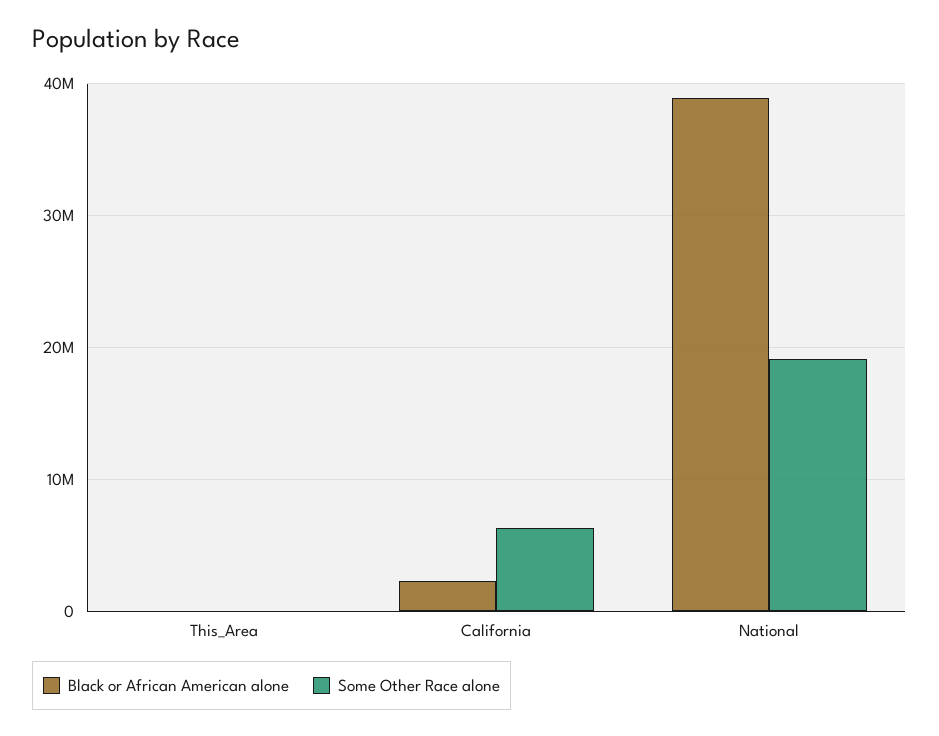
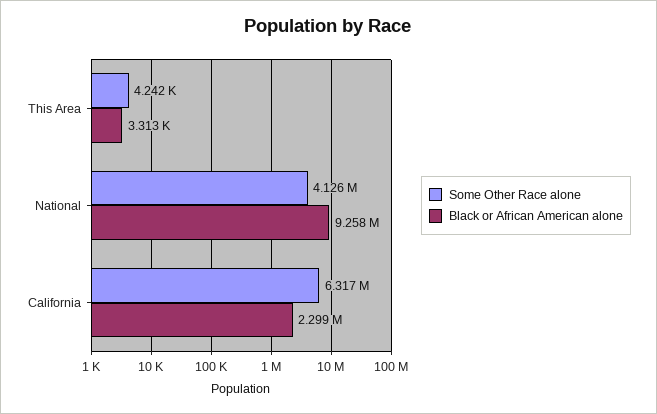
Black or African American alone, National: 39000000 -> 9258000
Some Other Race alone, National: 19000000 -> 4126000

